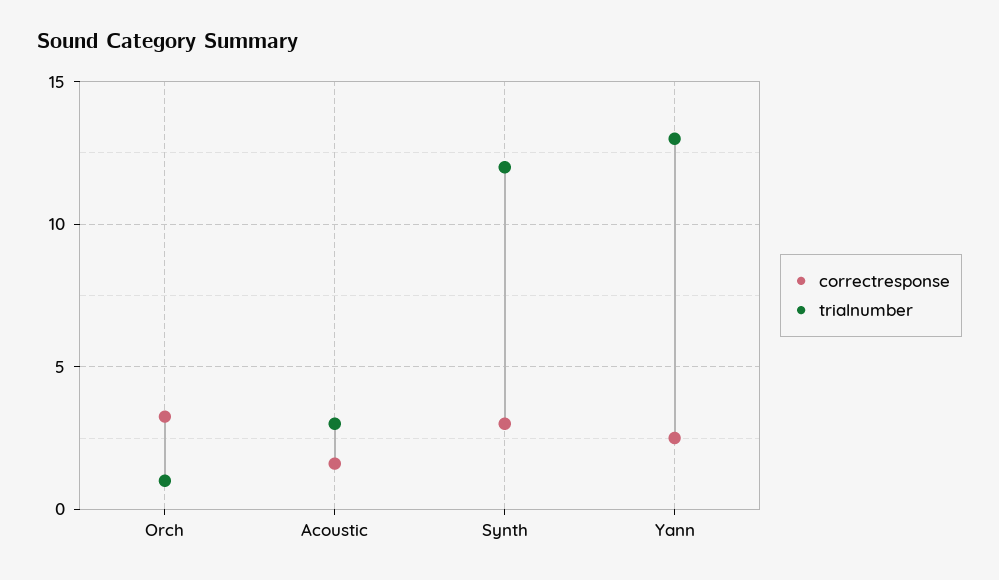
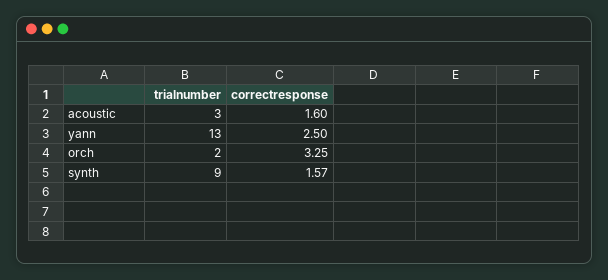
trialnumber, Orch: 1 -> 2
correctresponse, Synth: 3 -> 1.57
trialnumber, Synth: 12 -> 9

